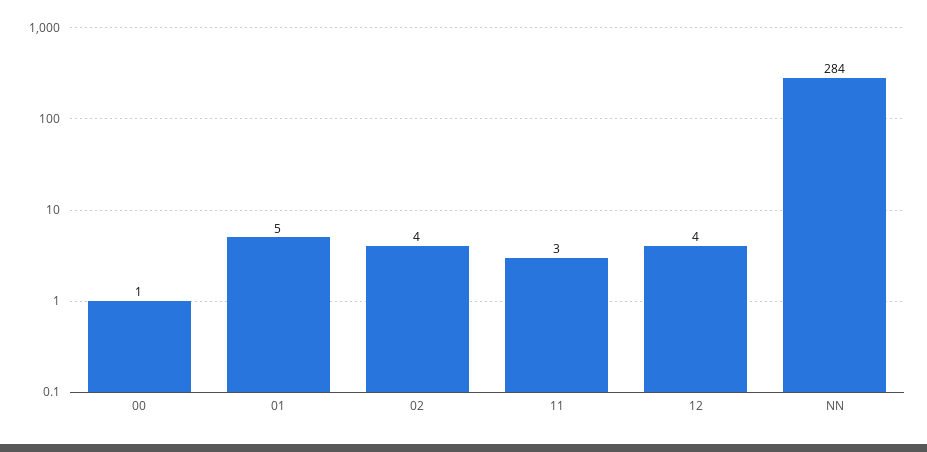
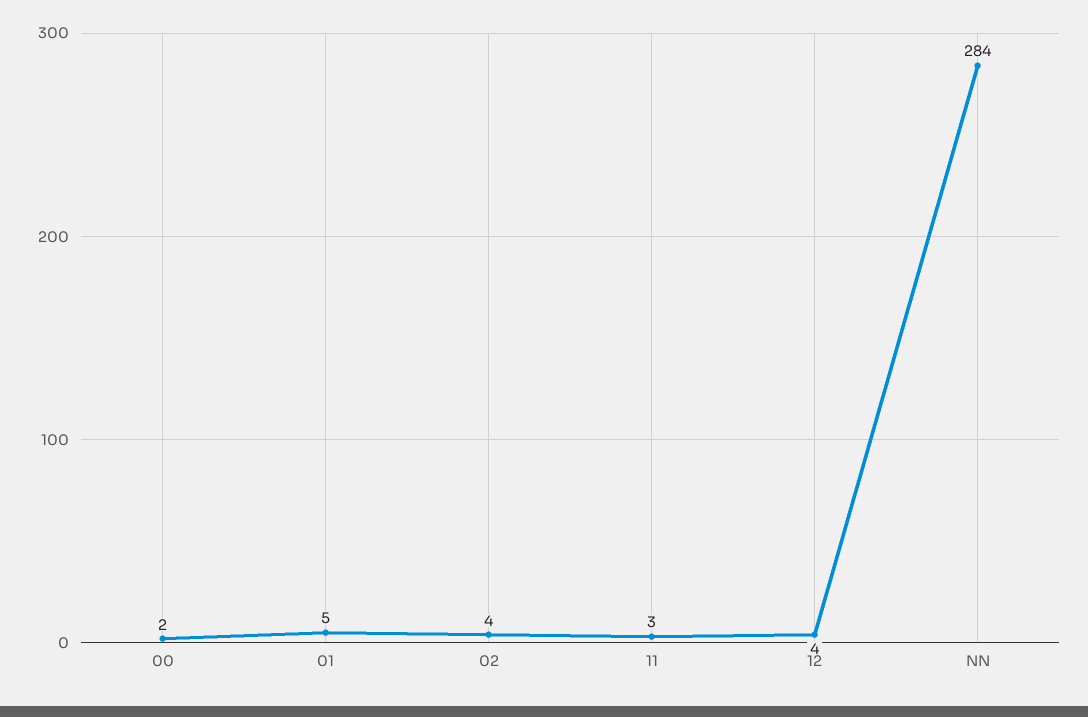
00: 1 -> 2

